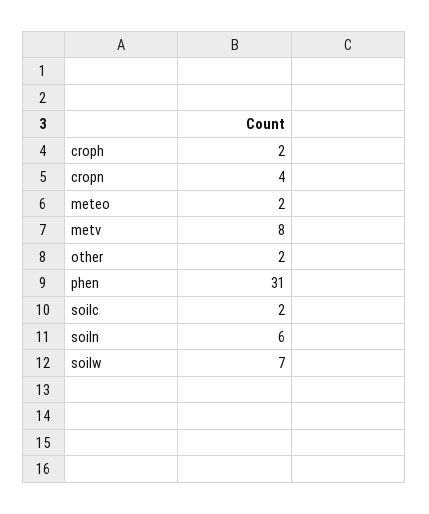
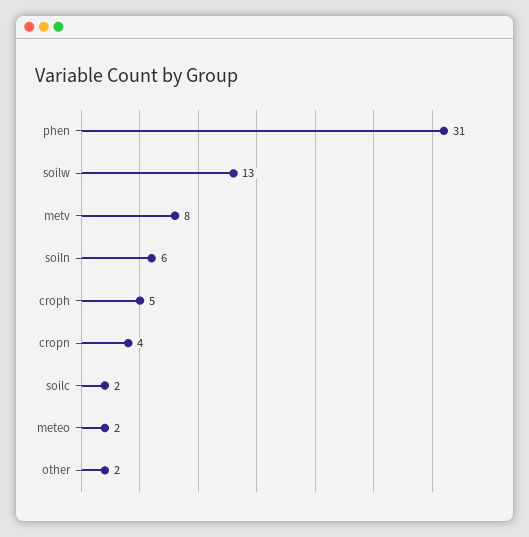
croph: 2 -> 5
soilw: 7 -> 13

